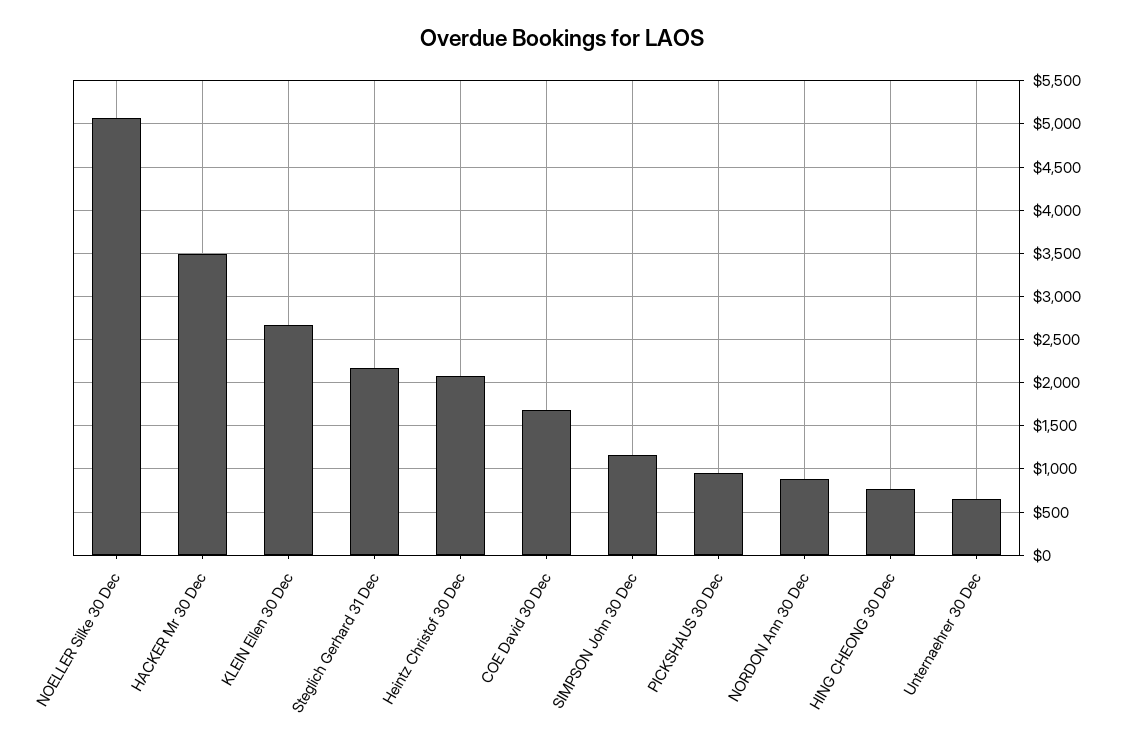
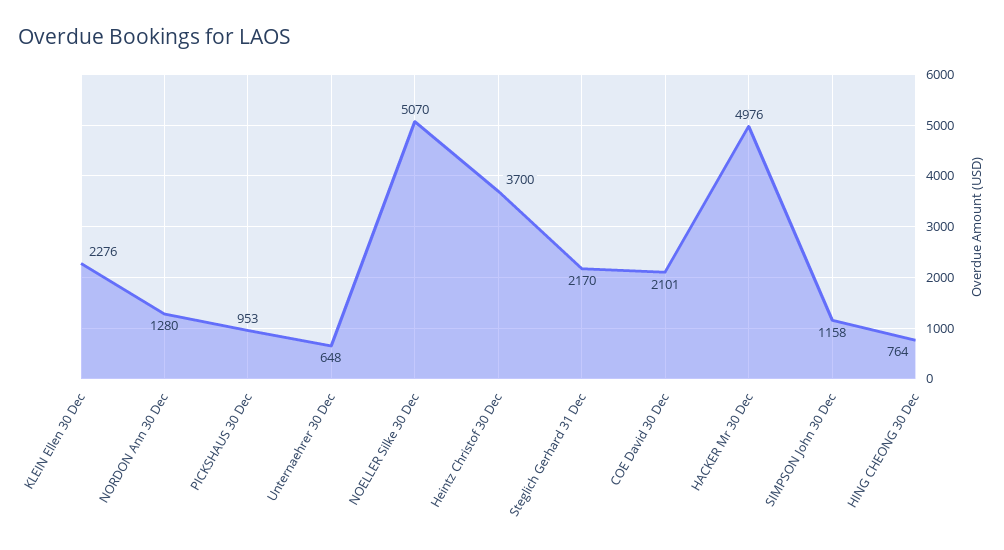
HACKER Mr 30 Dec: 3500 -> 4976
KLEIN Ellen 30 Dec: 2700 -> 2276
Heintz Christof 30 Dec: 2100 -> 3700
COE David 30 Dec: 1700 -> 2101
NORDON Ann 30 Dec: 900 -> 1280

